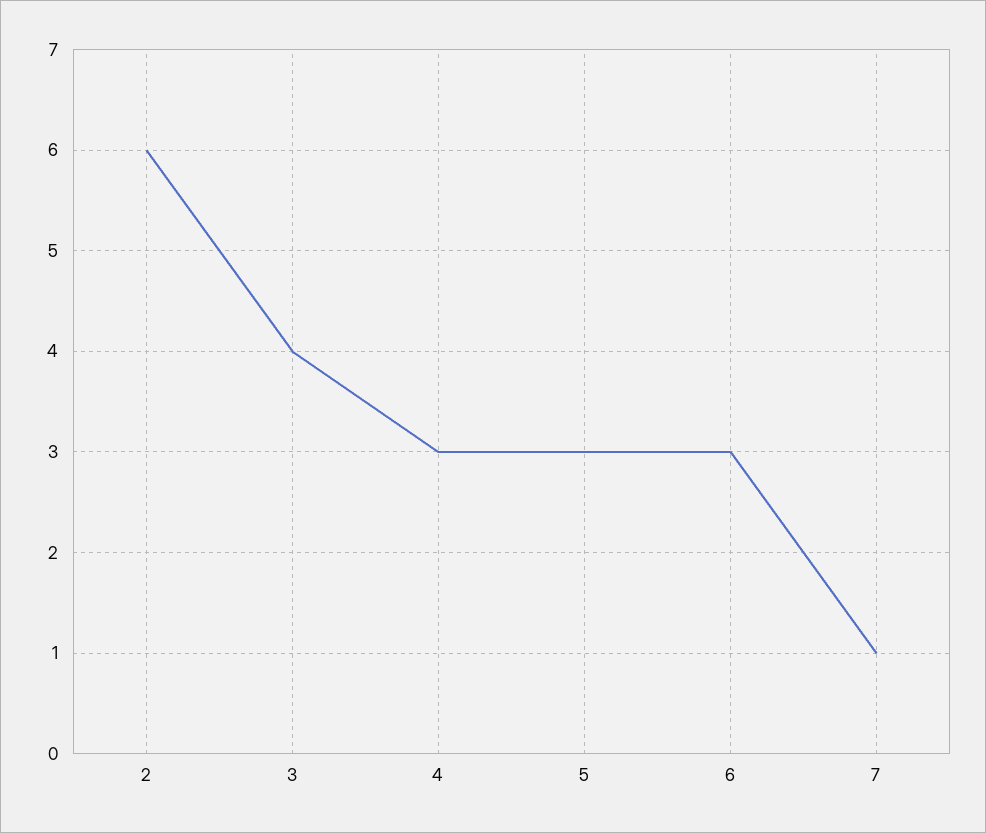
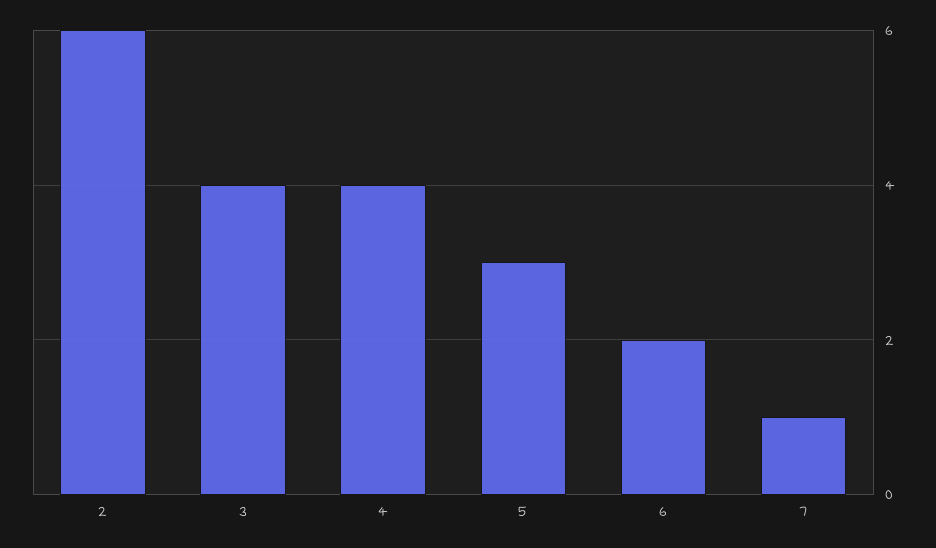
4: 3 -> 4
6: 3 -> 2

